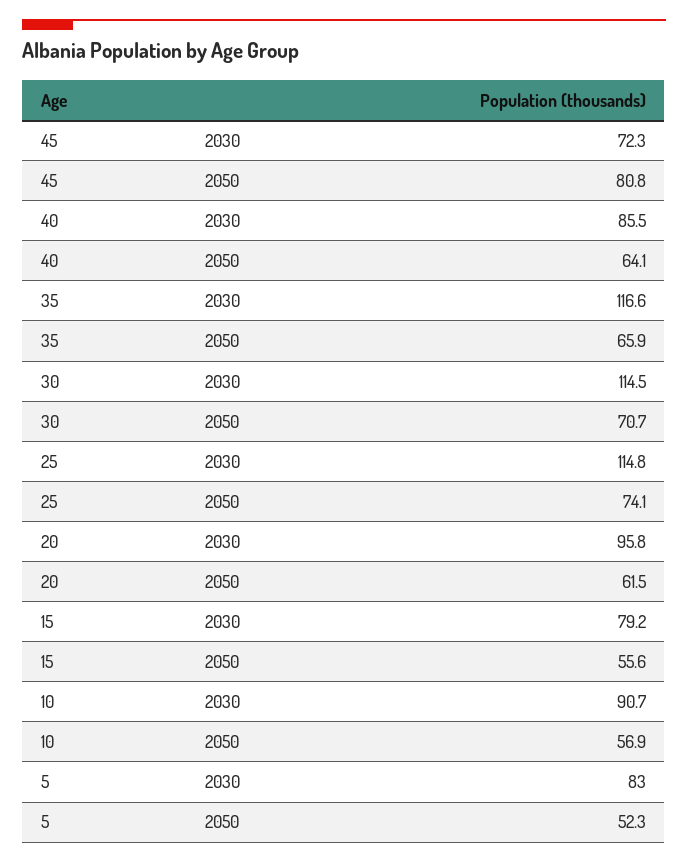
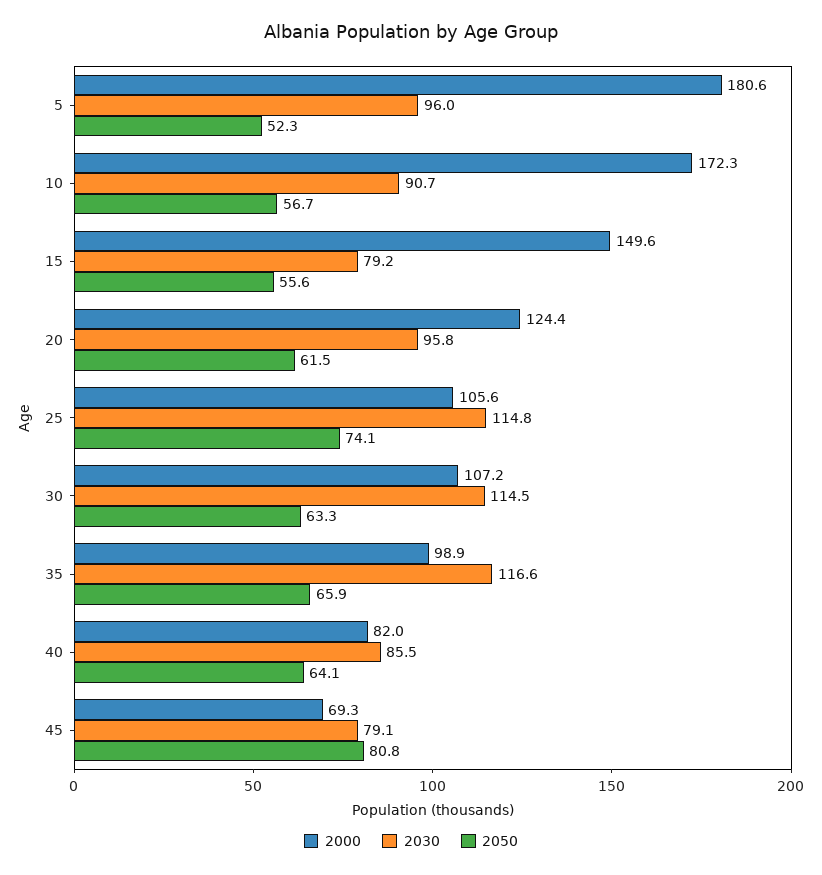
2030, 45: 72.3 -> 79.1
2050, 30: 70.7 -> 63.3
2050, 10: 56.9 -> 56.7
2030, 5: 83 -> 96
2000, 5: none -> 180.6
2000, 10: none -> 172.3
2000, 15: none -> 149.6
2000, 20: none -> 124.4
2000, 25: none -> 105.6
2000, 30: none -> 107.2
2000, 35: none -> 98.9
2000, 40: none -> 82
2000, 45: none -> 69.3

